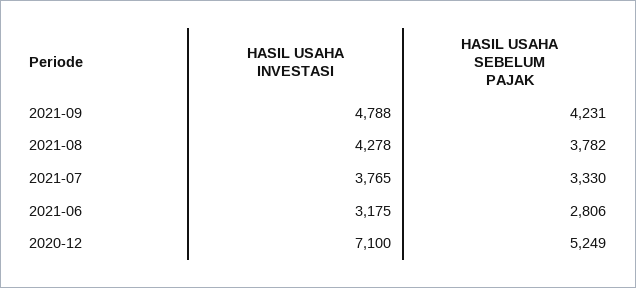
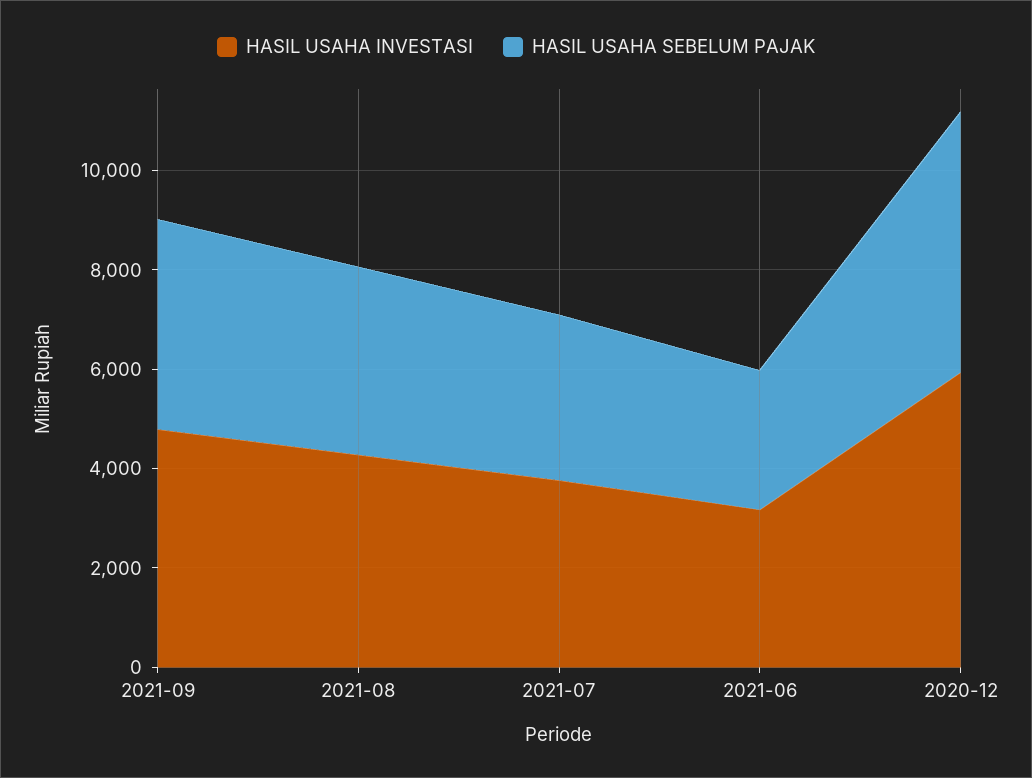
HASIL USAHA INVESTASI, 2020-12: 7100 -> 6000

